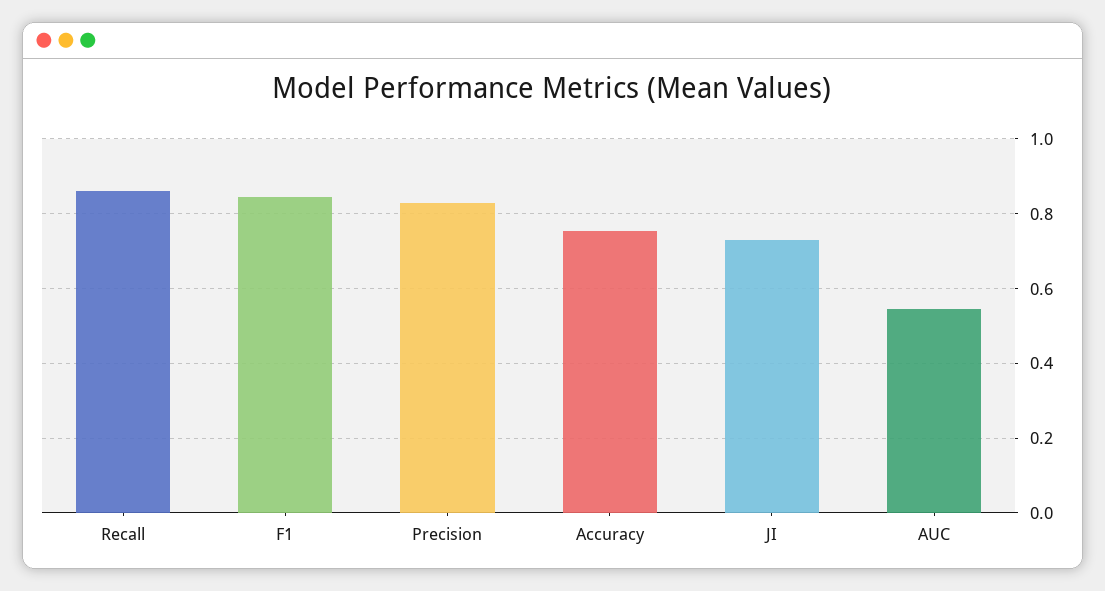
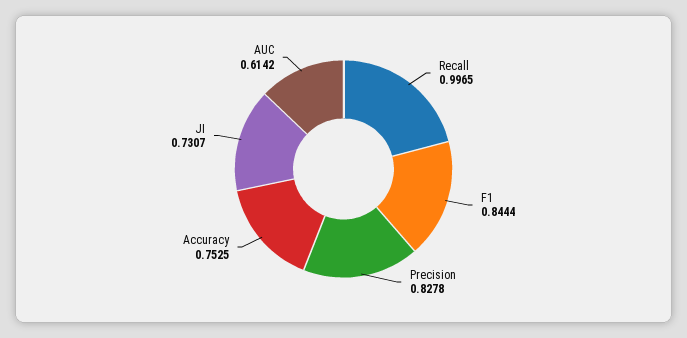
Recall: 0.86 -> 0.9965
AUC: 0.54 -> 0.6142

